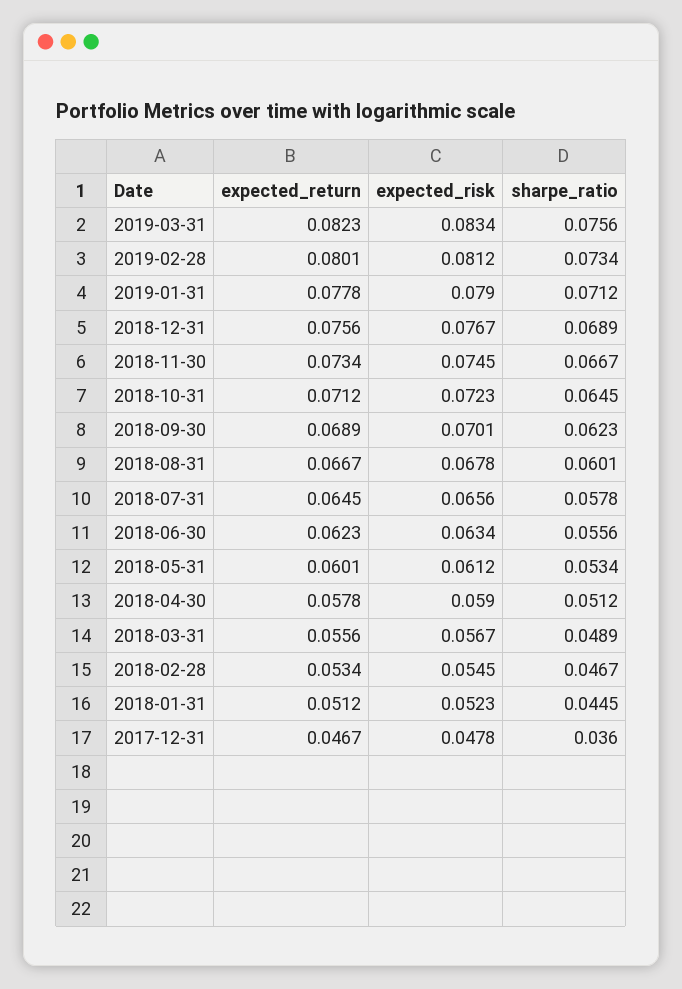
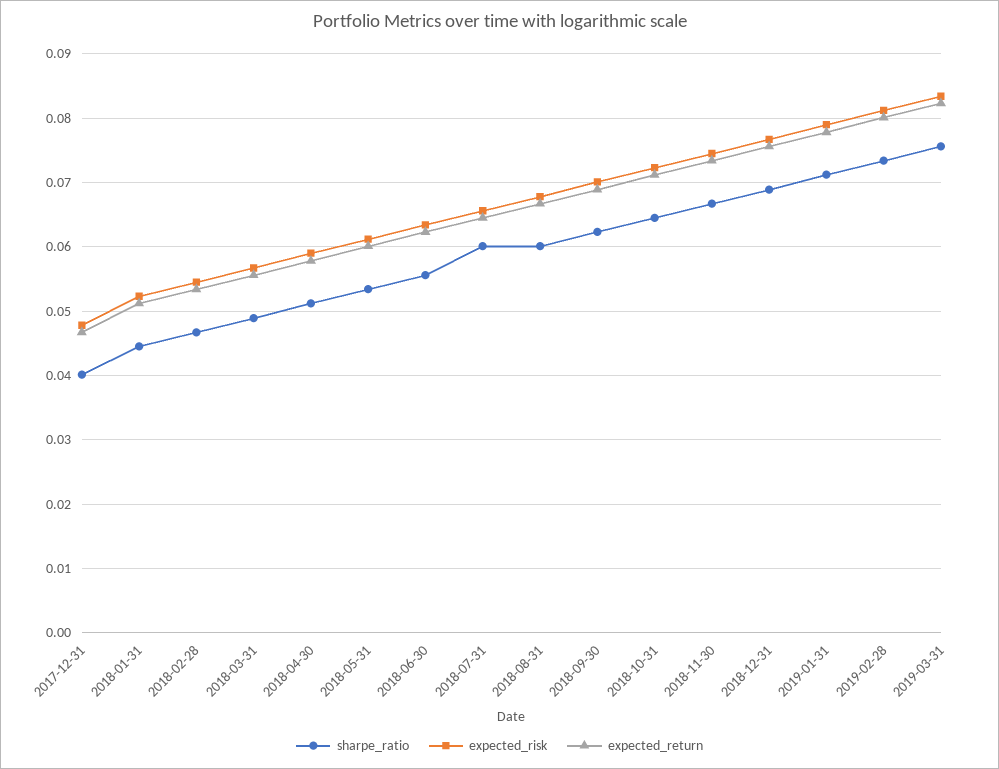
sharpe_ratio, 2018-07-31: 0.0578 -> 0.06
sharpe_ratio, 2017-12-31: 0.036 -> 0.04

